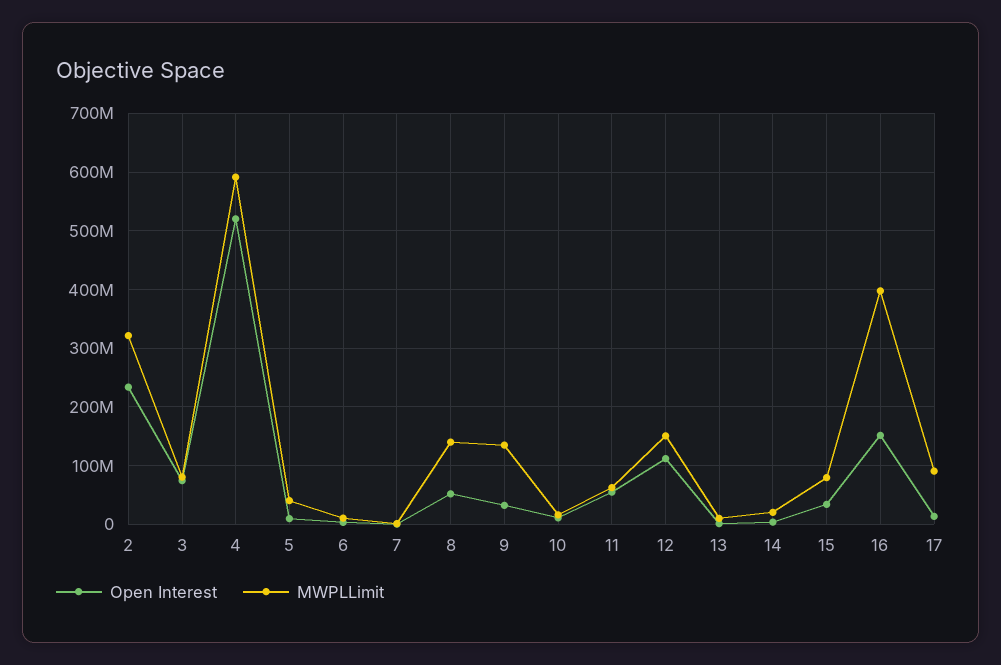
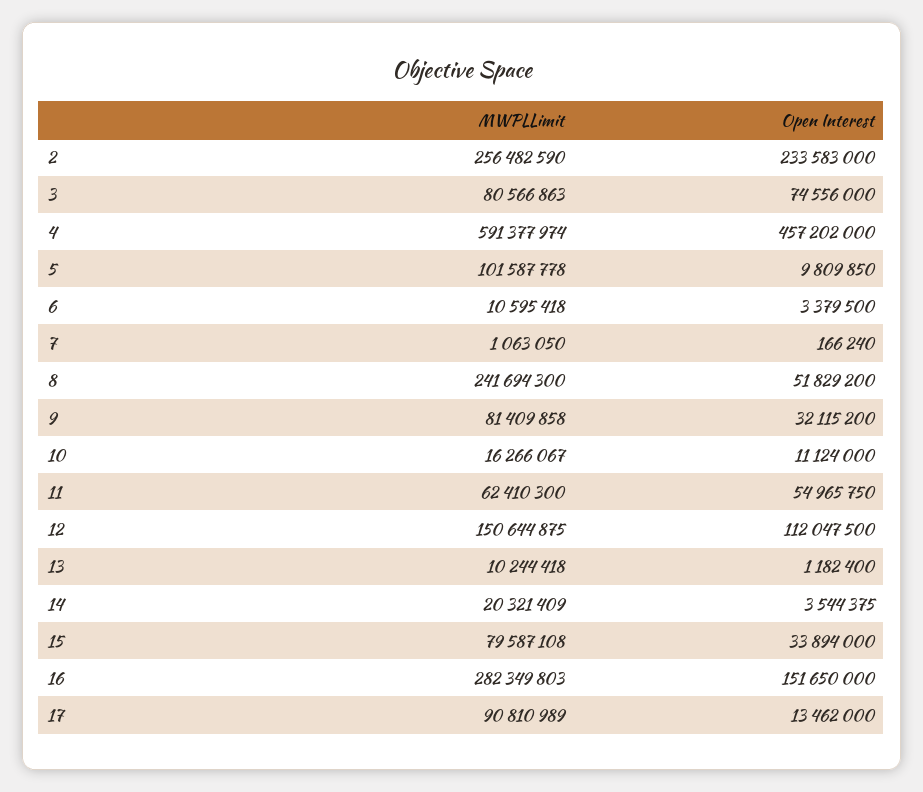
MWPLLimit, 2: 320000000 -> 256482590
Open Interest, 4: 520000000 -> 457202000
MWPLLimit, 5: 40000000 -> 101587778
MWPLLimit, 8: 140000000 -> 241694300
MWPLLimit, 9: 140000000 -> 81409858
MWPLLimit, 16: 400000000 -> 282349803

